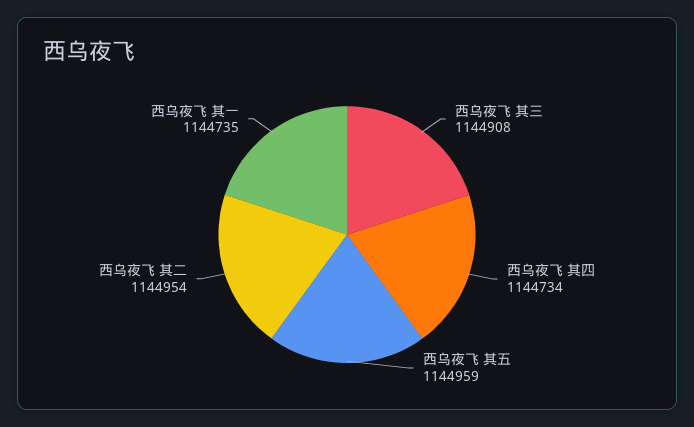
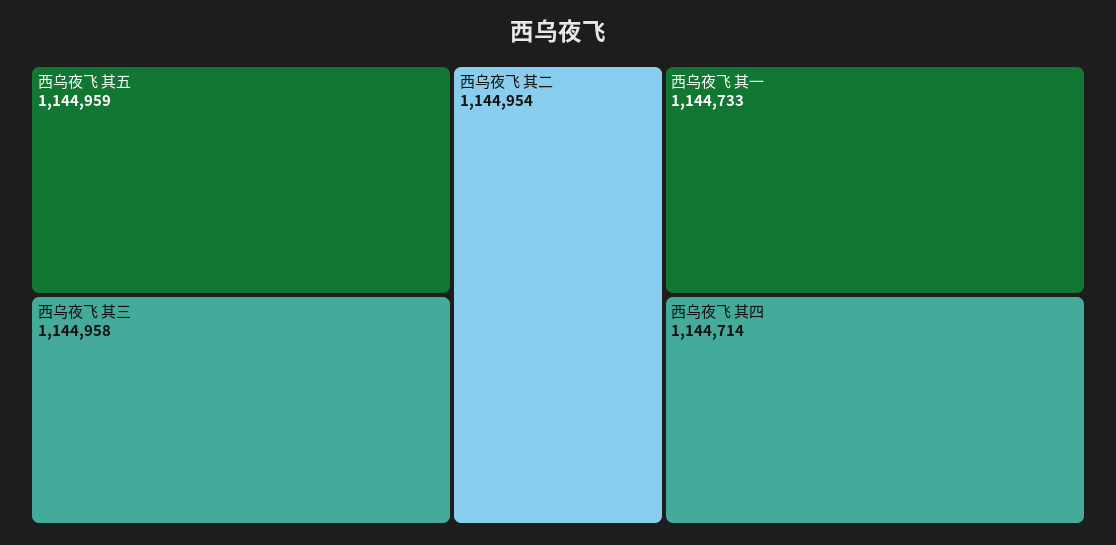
西乌夜飞 其三: 1144908 -> 1144958
西乌夜飞 其四: 1144734 -> 1144714
西乌夜飞 其一: 1144735 -> 1144733

